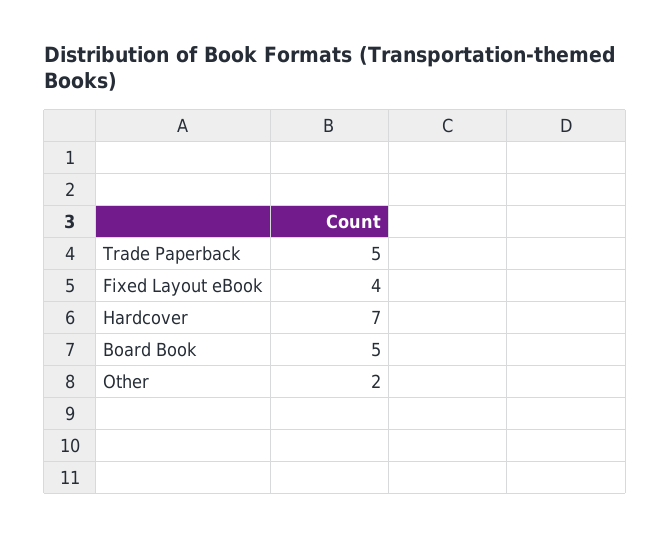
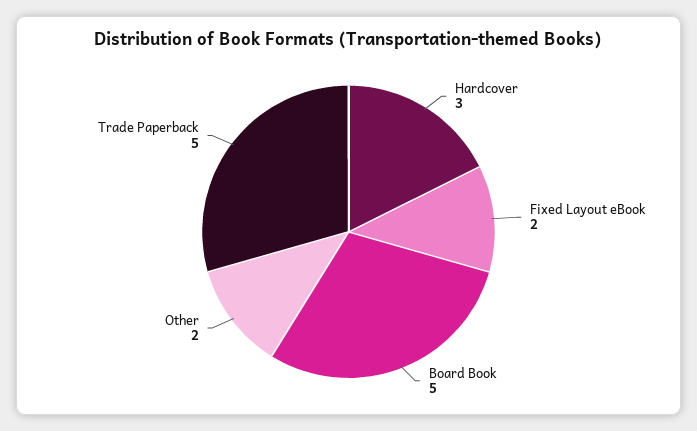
Fixed Layout eBook: 4 -> 2
Hardcover: 7 -> 3

